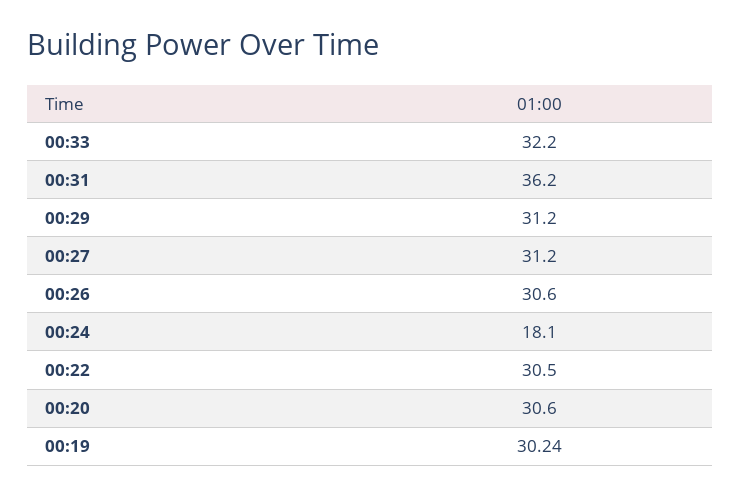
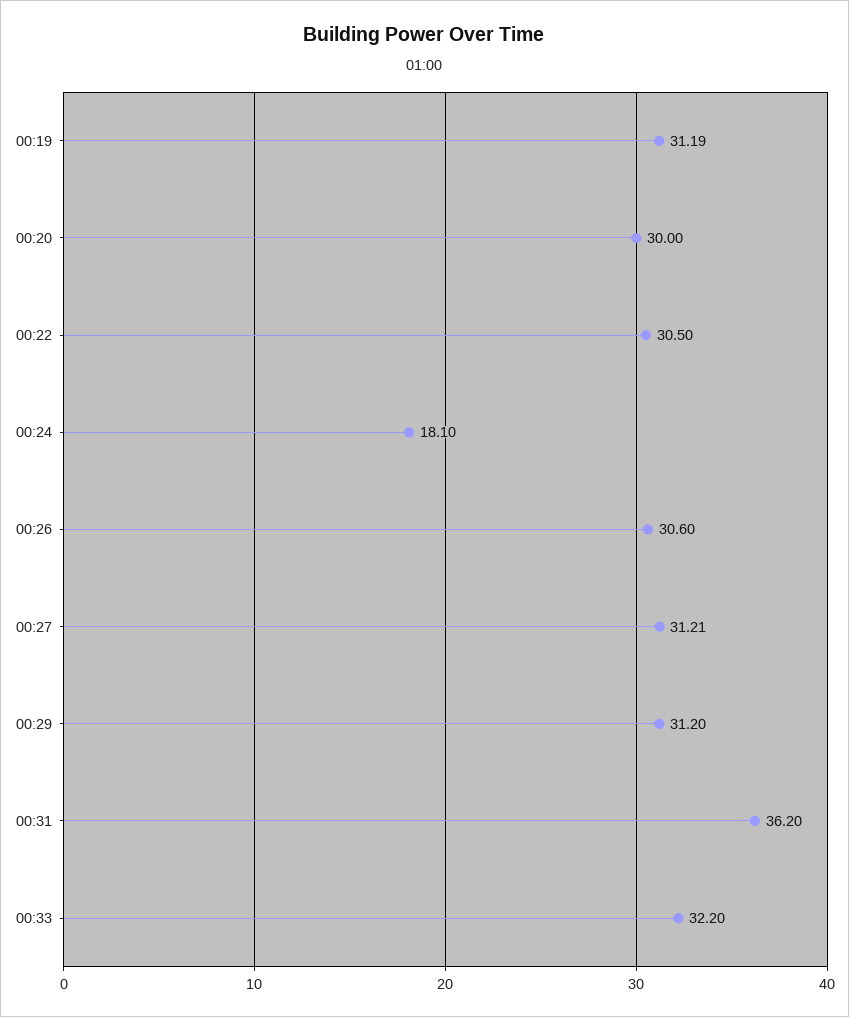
00:27: 31.2 -> 31.21
00:20: 30.6 -> 30
00:19: 30.24 -> 31.19

